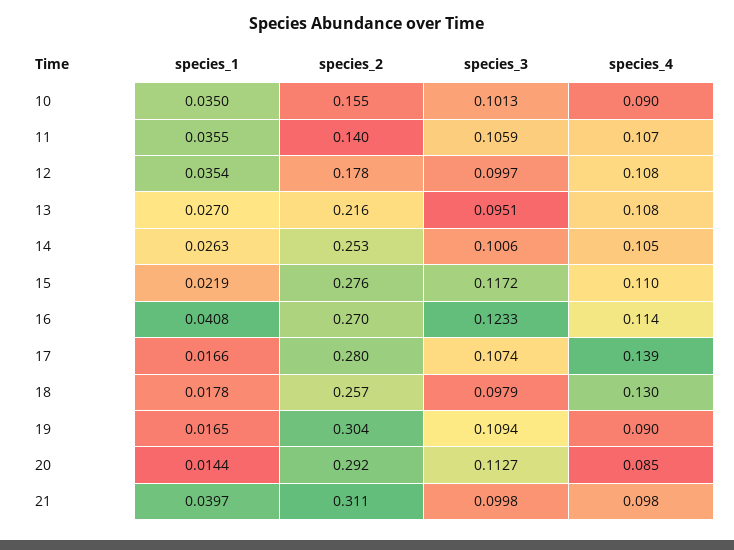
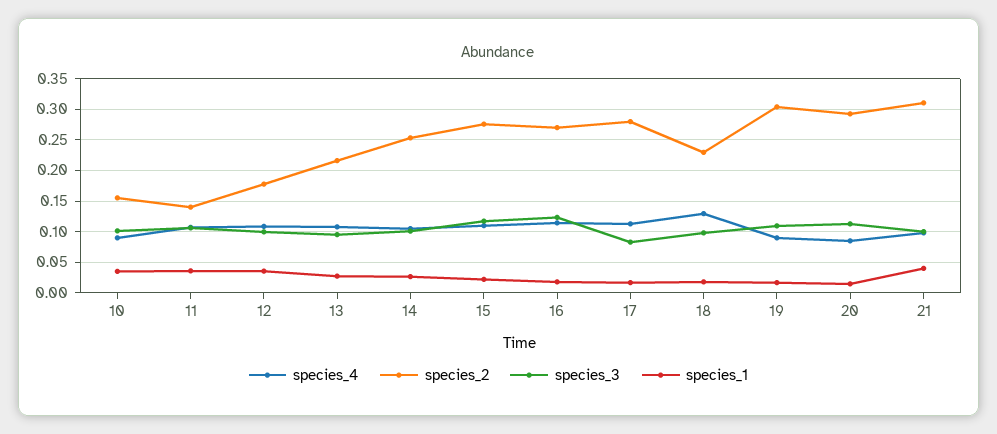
species_1, 16: 0.0408 -> 0.02
species_3, 17: 0.1074 -> 0.08
species_4, 17: 0.139 -> 0.11
species_2, 18: 0.257 -> 0.23

